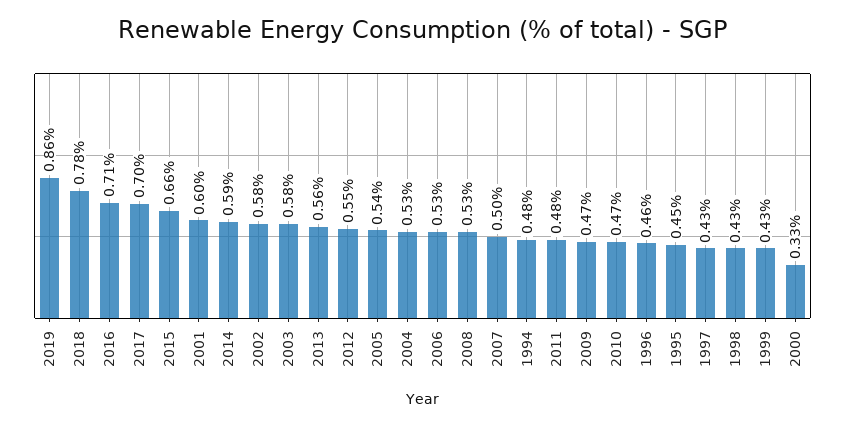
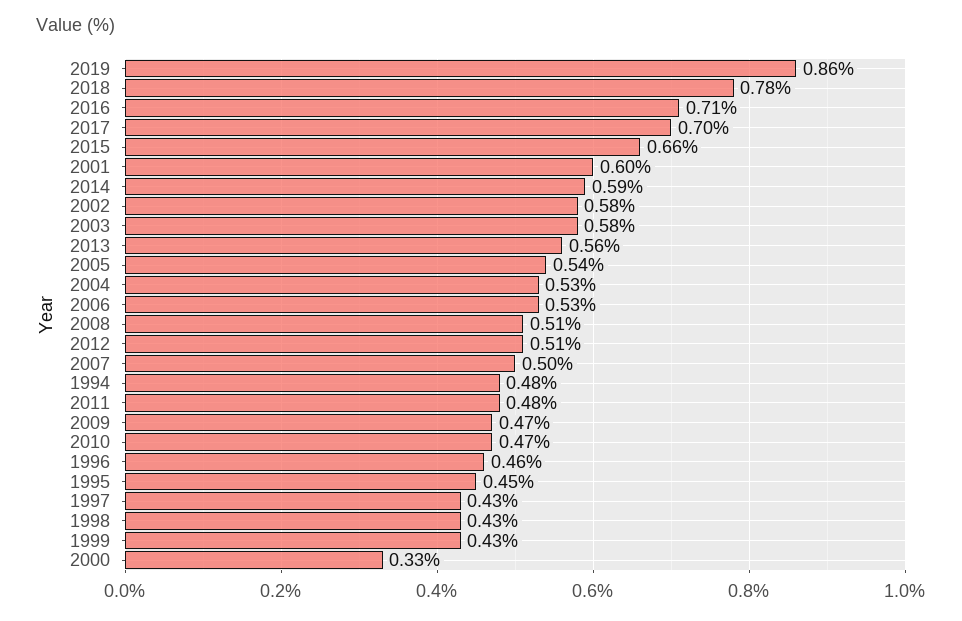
2012: 0.55 -> 0.51
2008: 0.53 -> 0.51

